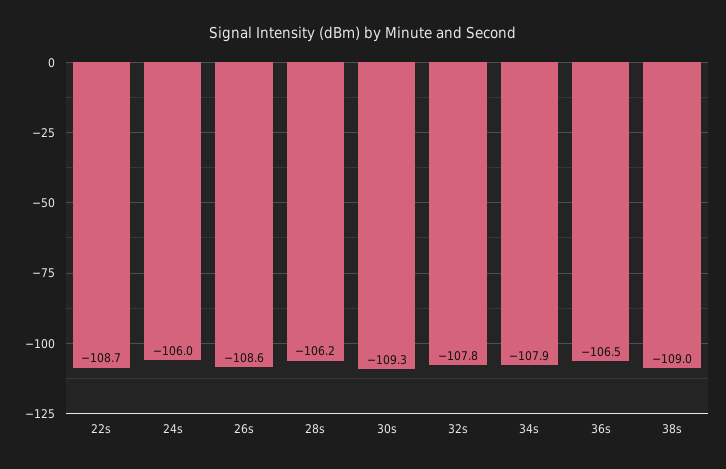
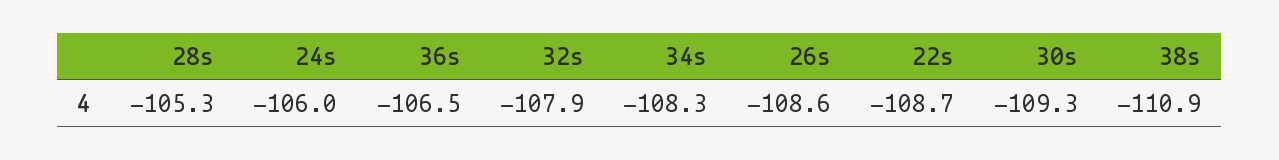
28s: -106.2 -> -105.3
32s: -107.8 -> -107.9
34s: -107.9 -> -108.3
38s: -109 -> -110.9

